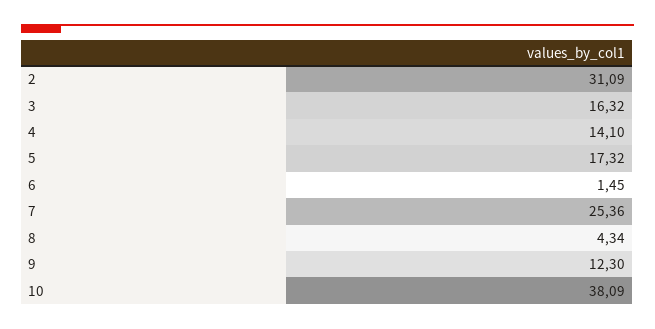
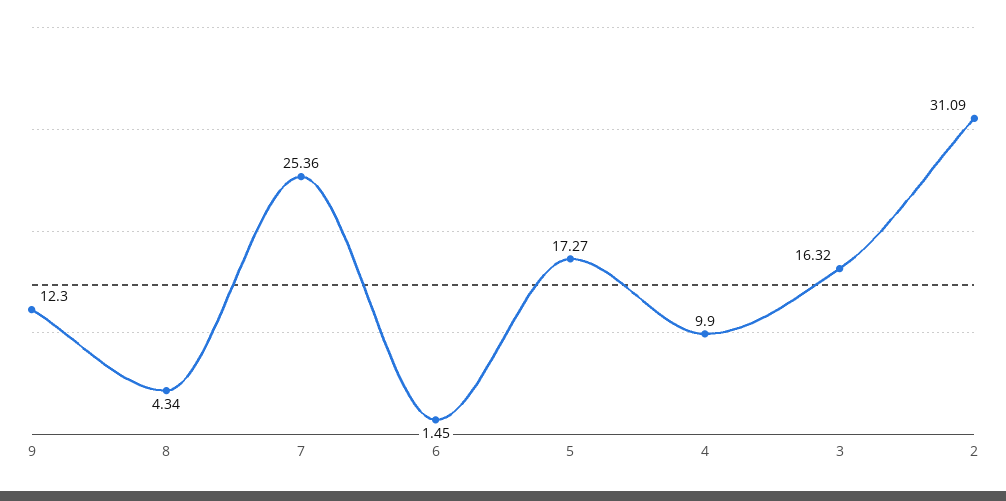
4: 14.1 -> 9.9
5: 17.32 -> 17.27
10: 38.09 -> none

